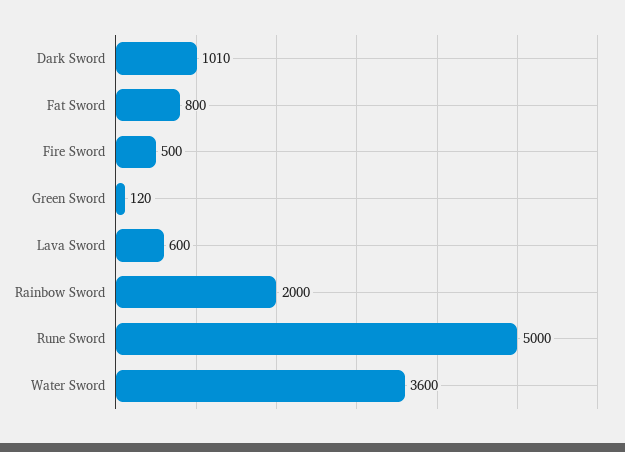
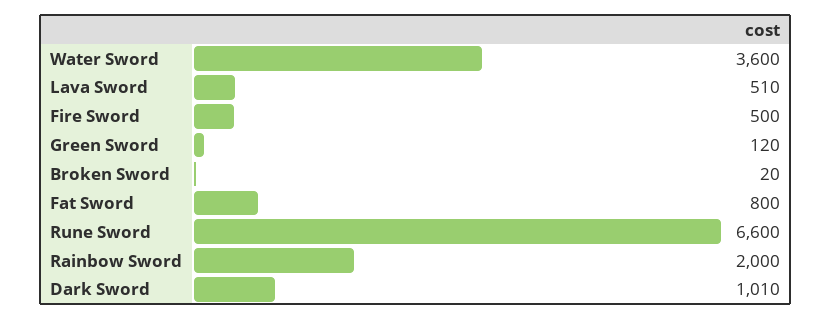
Lava Sword: 600 -> 510
Rune Sword: 5000 -> 6600
Broken Sword: none -> 20

